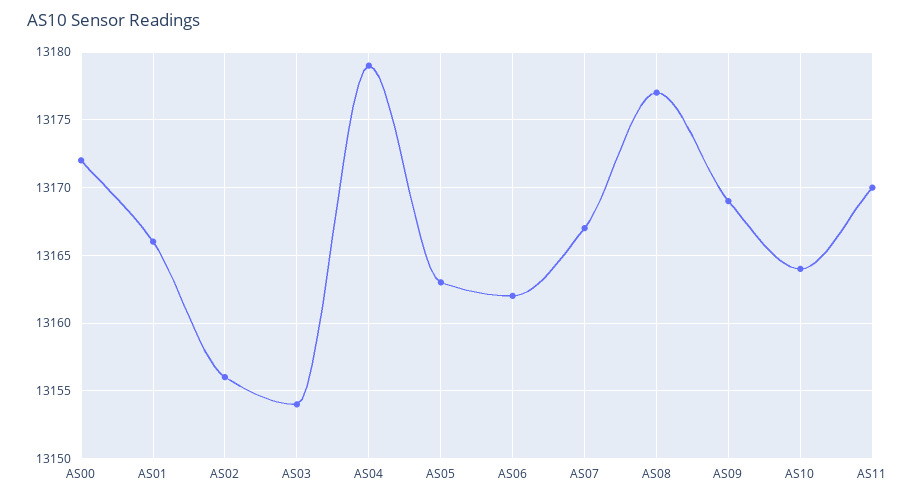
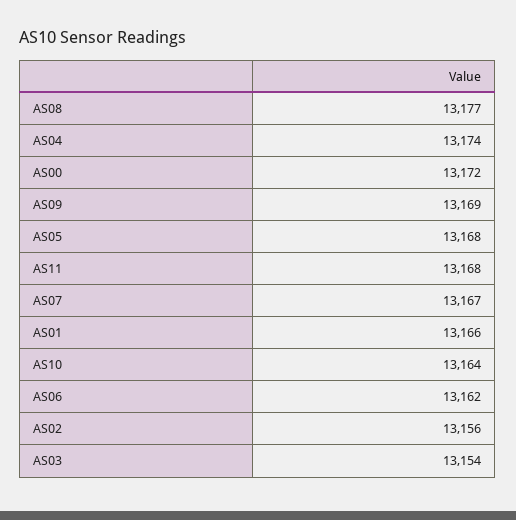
AS04: 13179 -> 13174
AS05: 13163 -> 13168
AS11: 13170 -> 13168

